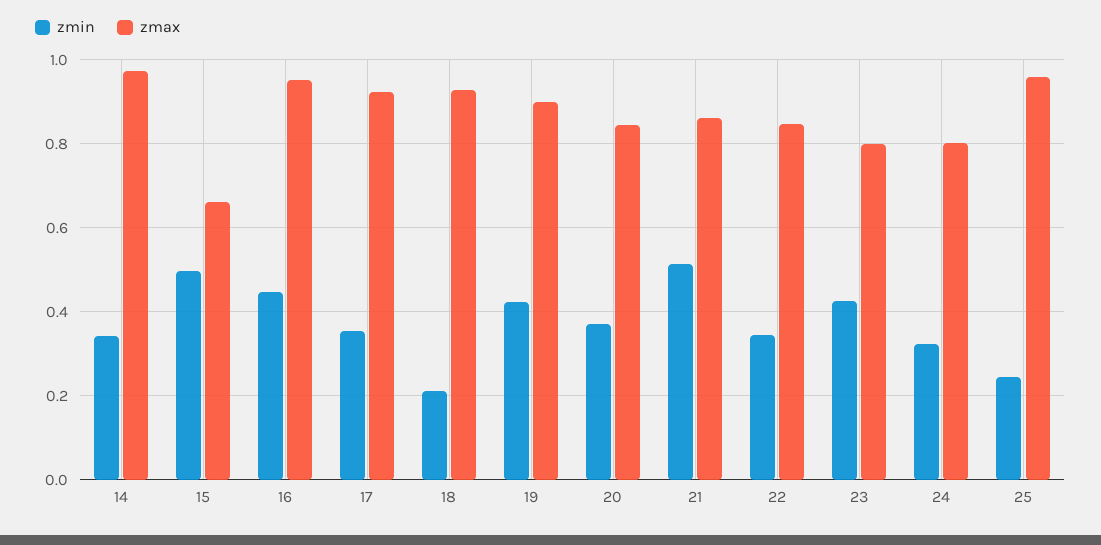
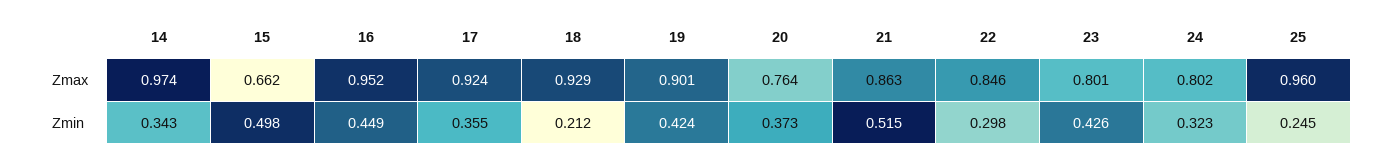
zmax, 20: 0.84 -> 0.764
zmin, 22: 0.34 -> 0.298

